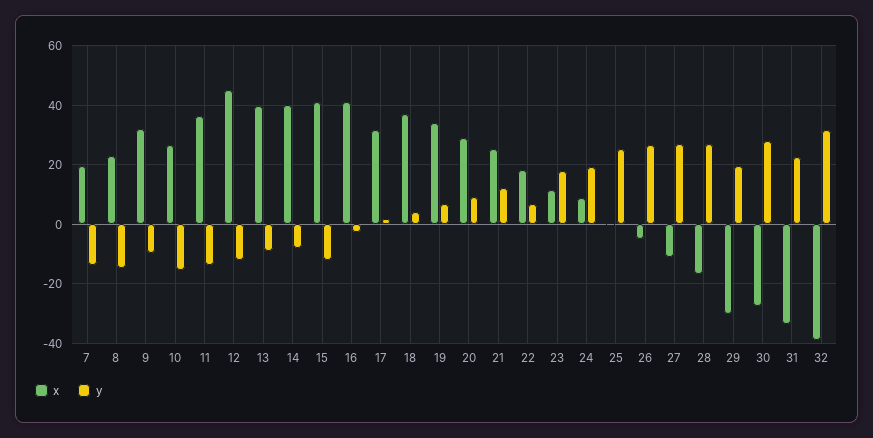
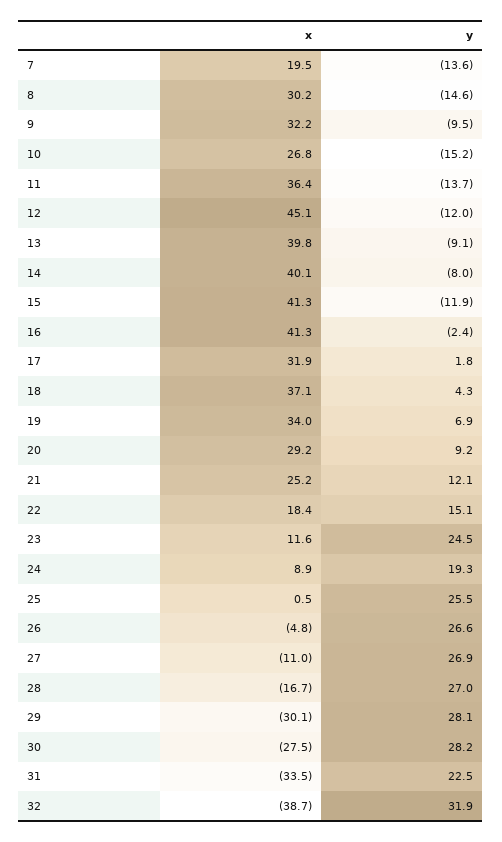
x, 8: 22.5 -> 30.2
y, 22: 7.5 -> 15.1
y, 23: 17.5 -> 24.5
y, 29: 20 -> 28.1

